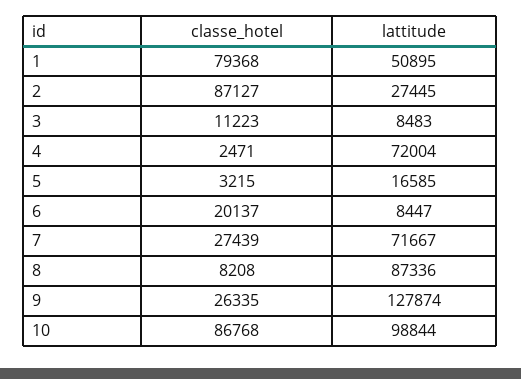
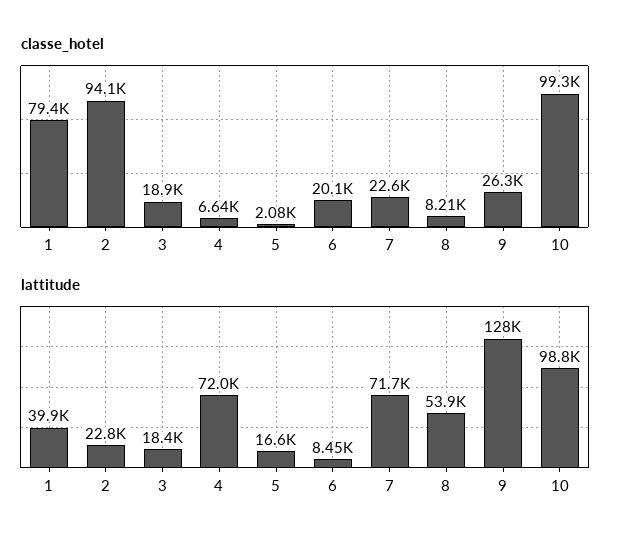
lattitude, 1: 50895 -> 39900
classe_hotel, 2: 87127 -> 94100
lattitude, 2: 27445 -> 22800
classe_hotel, 3: 11223 -> 18900
lattitude, 3: 8483 -> 18400
classe_hotel, 4: 2471 -> 6640
classe_hotel, 5: 3215 -> 2080
classe_hotel, 7: 27439 -> 22600
lattitude, 8: 87336 -> 53900
classe_hotel, 10: 86768 -> 99300

